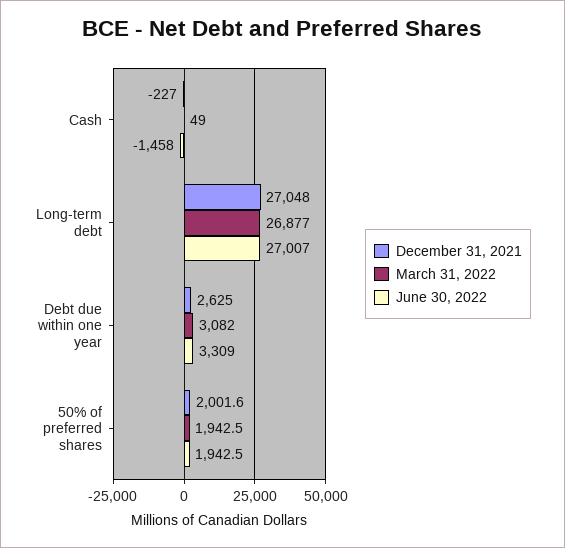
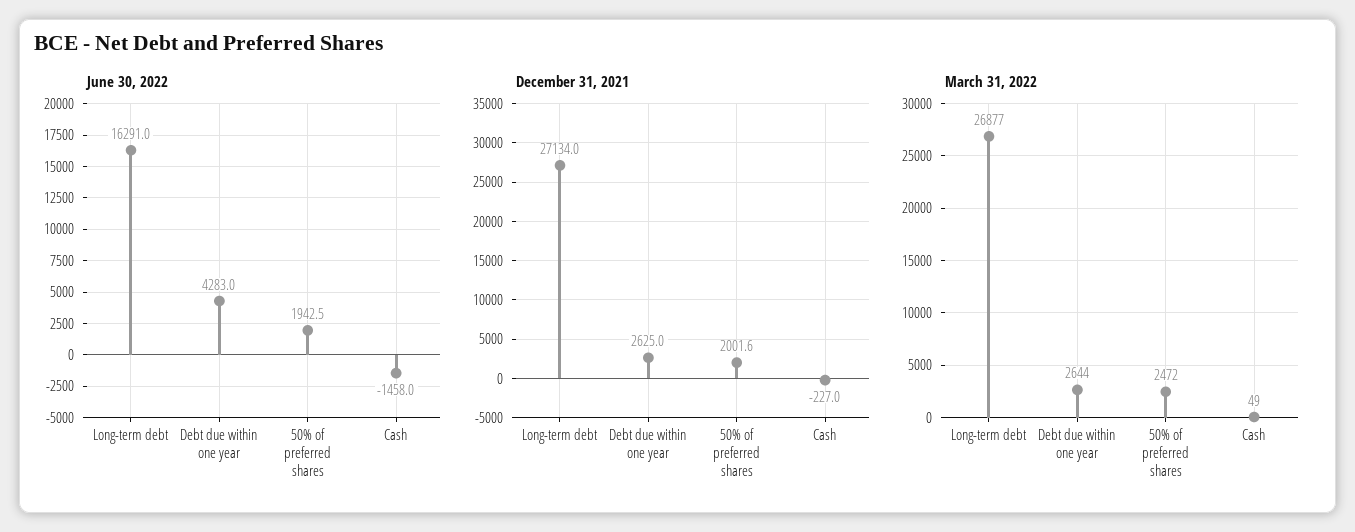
December 31, 2021, Long-term debt: 27048 -> 27134
June 30, 2022, Long-term debt: 27007 -> 16291
March 31, 2022, Debt due within one year: 3082 -> 2644
June 30, 2022, Debt due within one year: 3309 -> 4283
March 31, 2022, 50% of preferred shares: 1942.5 -> 2472

